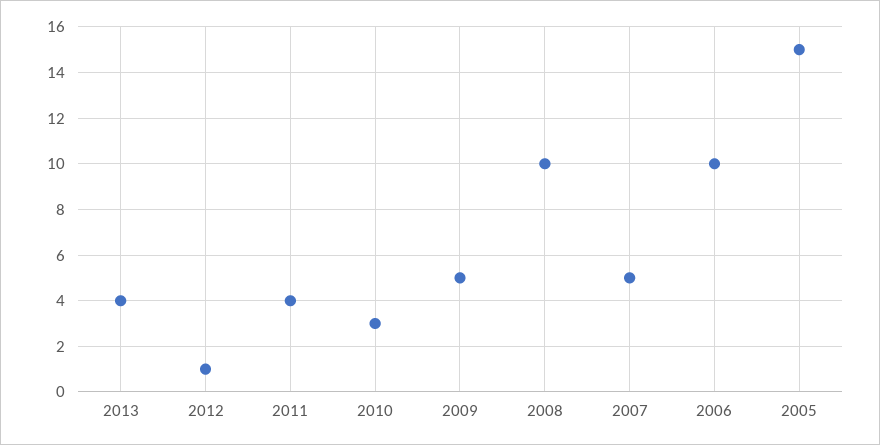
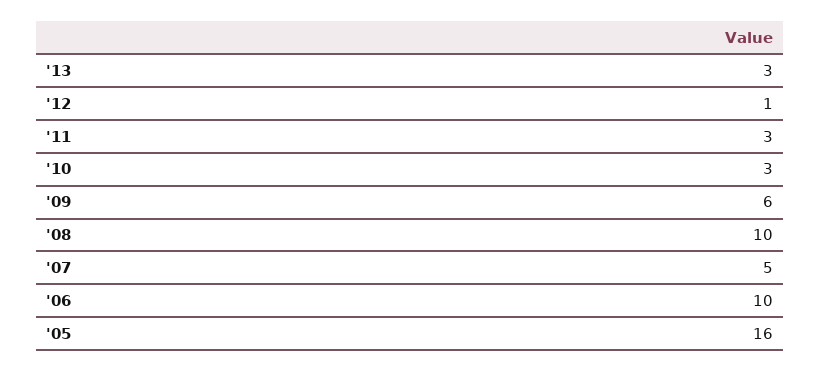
2013: 4 -> 3
2011: 4 -> 3
2009: 5 -> 6
2005: 15 -> 16

